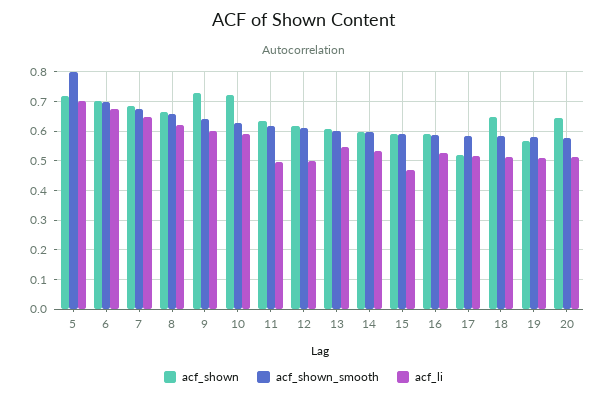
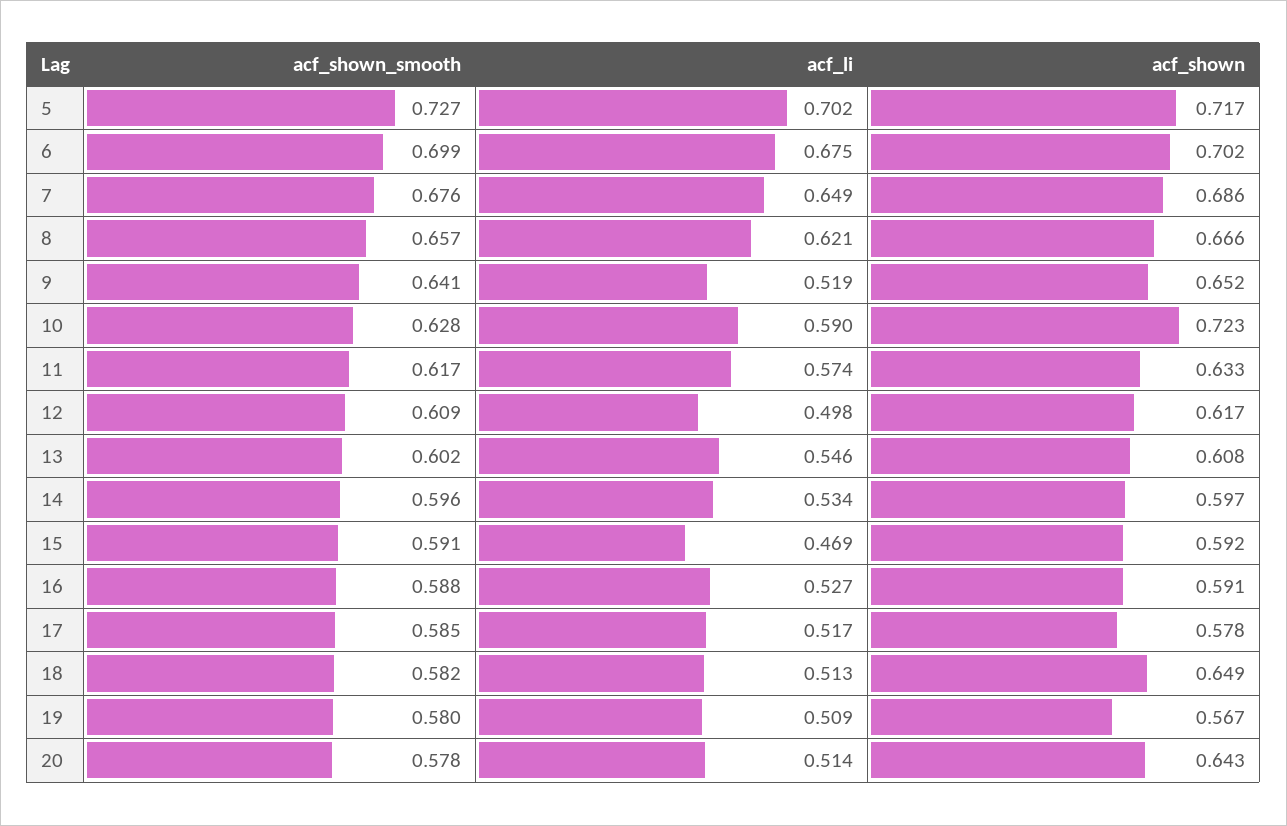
acf_shown_smooth, 5: 0.8 -> 0.727
acf_shown, 9: 0.725 -> 0.652
acf_li, 9: 0.6 -> 0.519
acf_li, 11: 0.5 -> 0.574
acf_shown, 17: 0.525 -> 0.578

